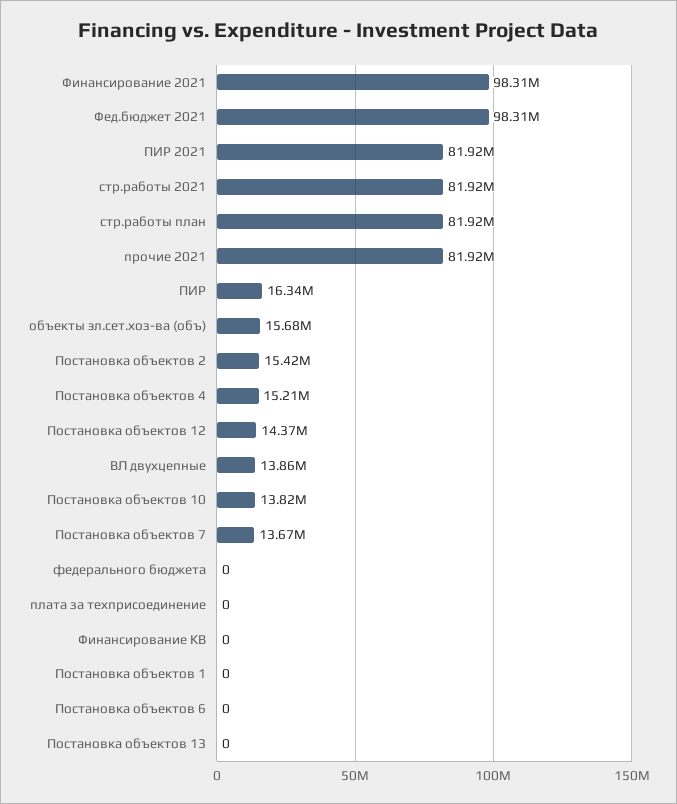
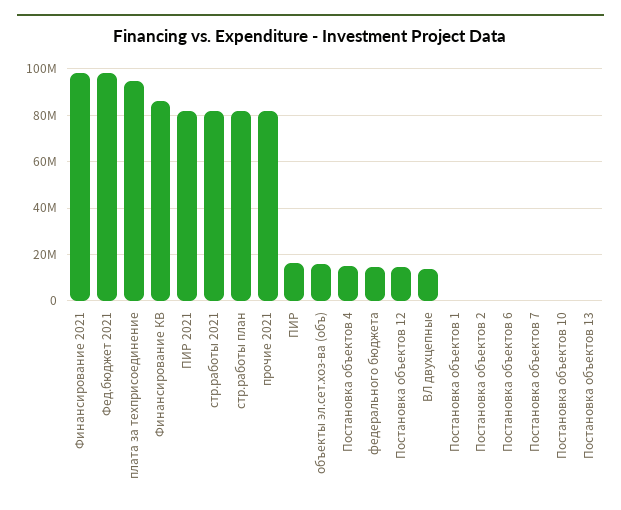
Постановка объектов 2: 15420000 -> 0
Постановка объектов 10: 13820000 -> 0
Постановка объектов 7: 13670000 -> 0
федерального бюджета: 0 -> 15000000
плата за техприсоединение: 0 -> 95000000
Финансирование КВ: 0 -> 85000000

